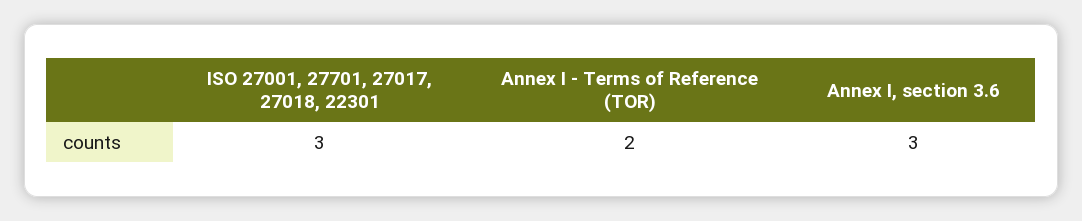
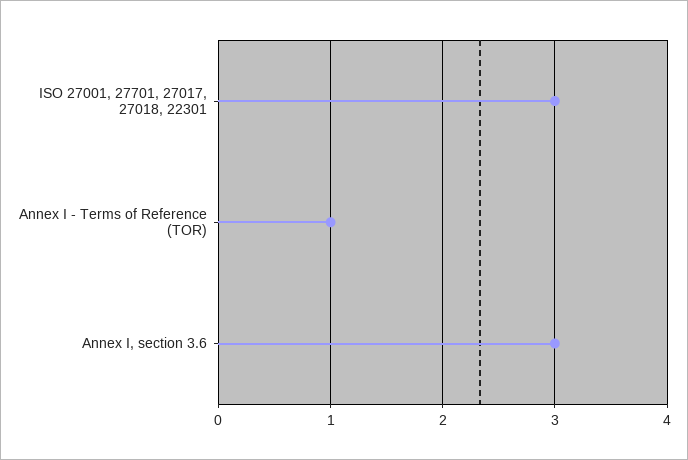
Annex I - Terms of Reference (TOR): 2 -> 1

